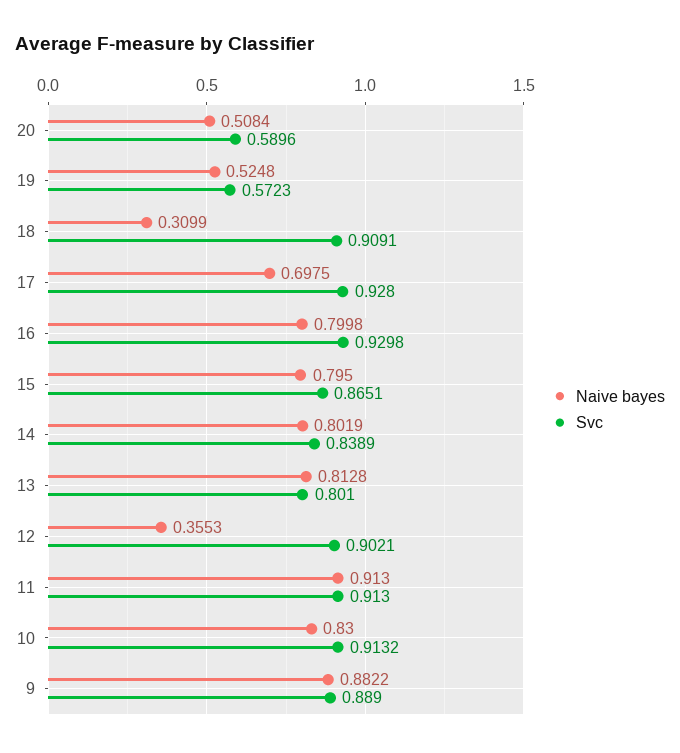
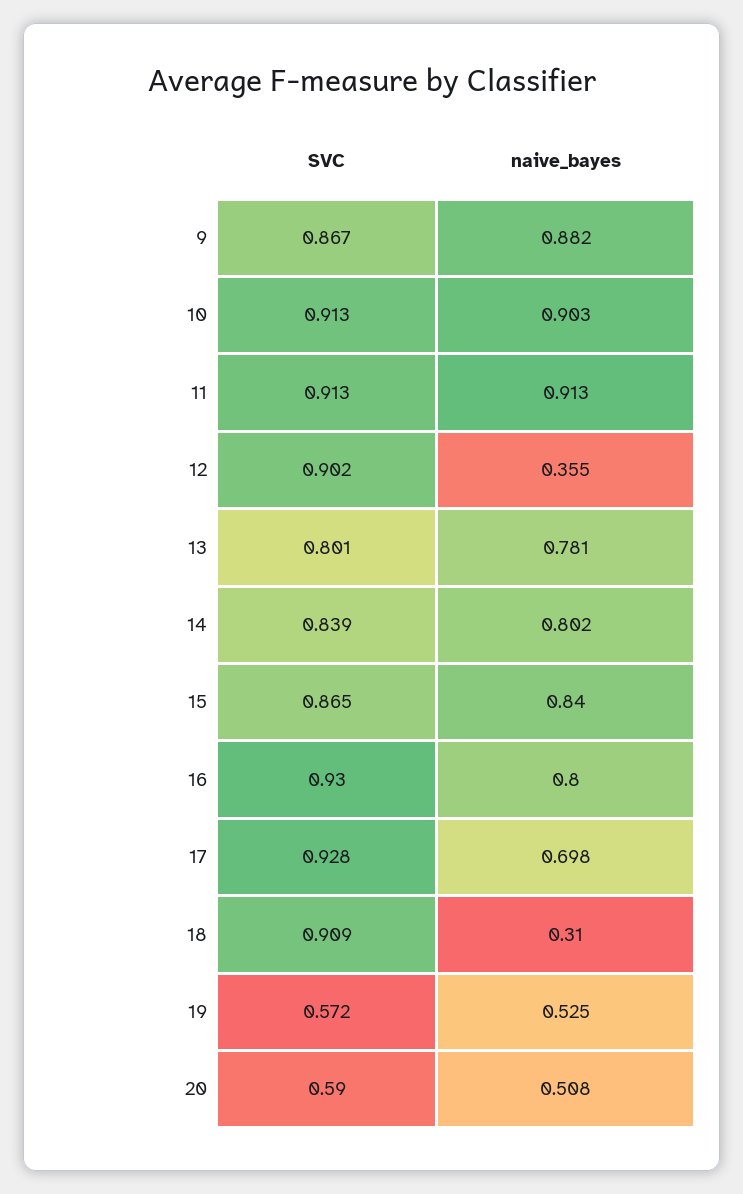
Naive bayes, 15: 0.795 -> 0.84
Naive bayes, 13: 0.8128 -> 0.781
Naive bayes, 10: 0.83 -> 0.903
Svc, 9: 0.889 -> 0.867

